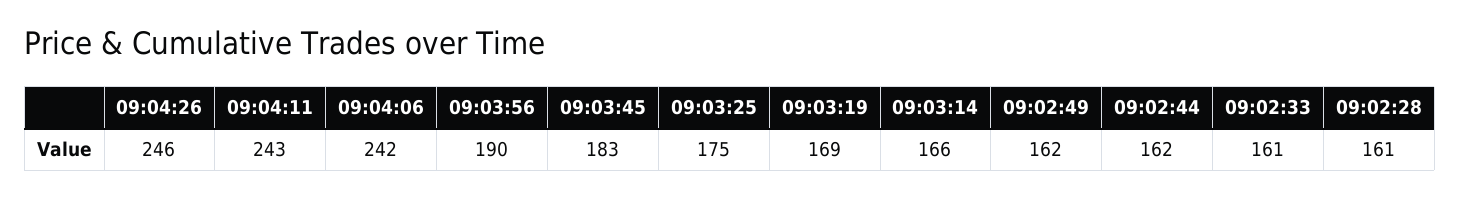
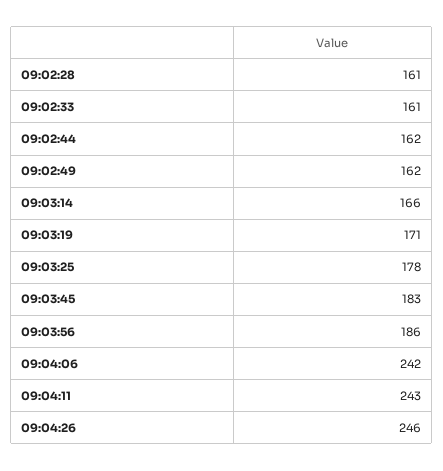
09:03:56: 190 -> 186
09:03:25: 175 -> 178
09:03:19: 169 -> 171

